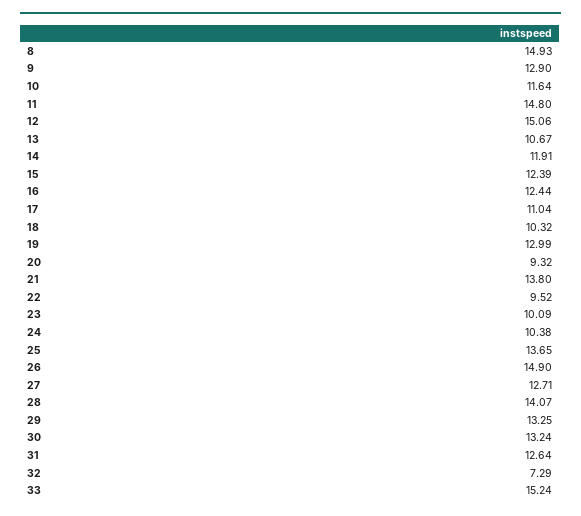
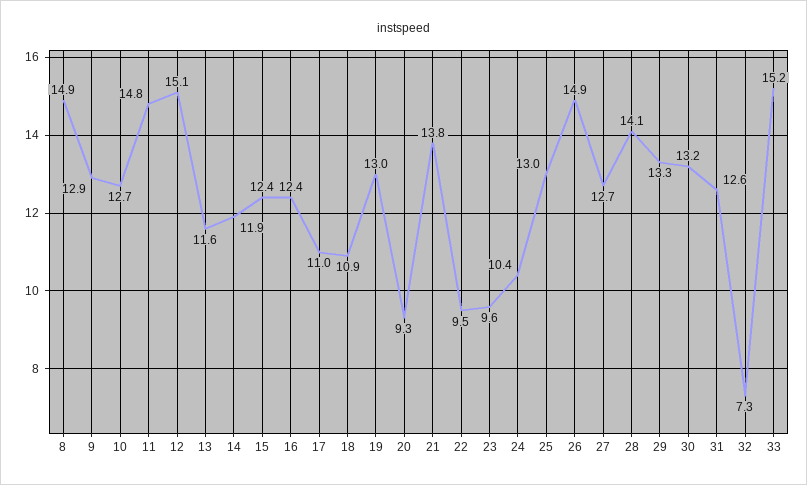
10: 11.64 -> 12.7
13: 10.67 -> 11.6
18: 10.32 -> 10.9
23: 10.09 -> 9.6
25: 13.65 -> 13

